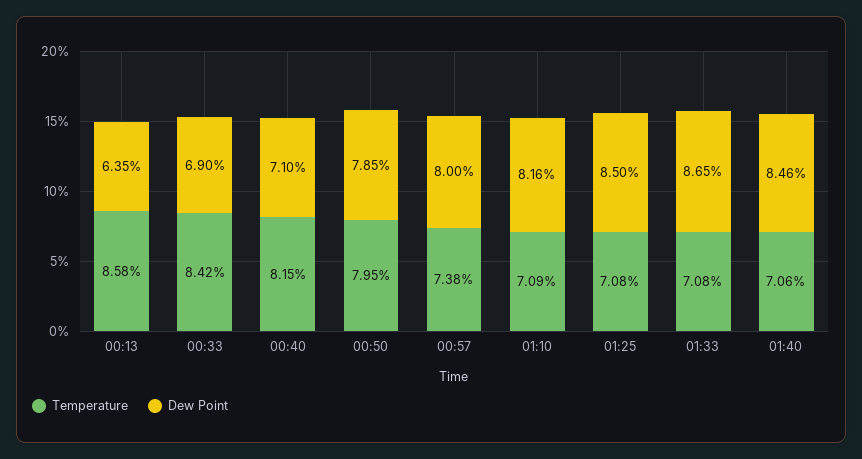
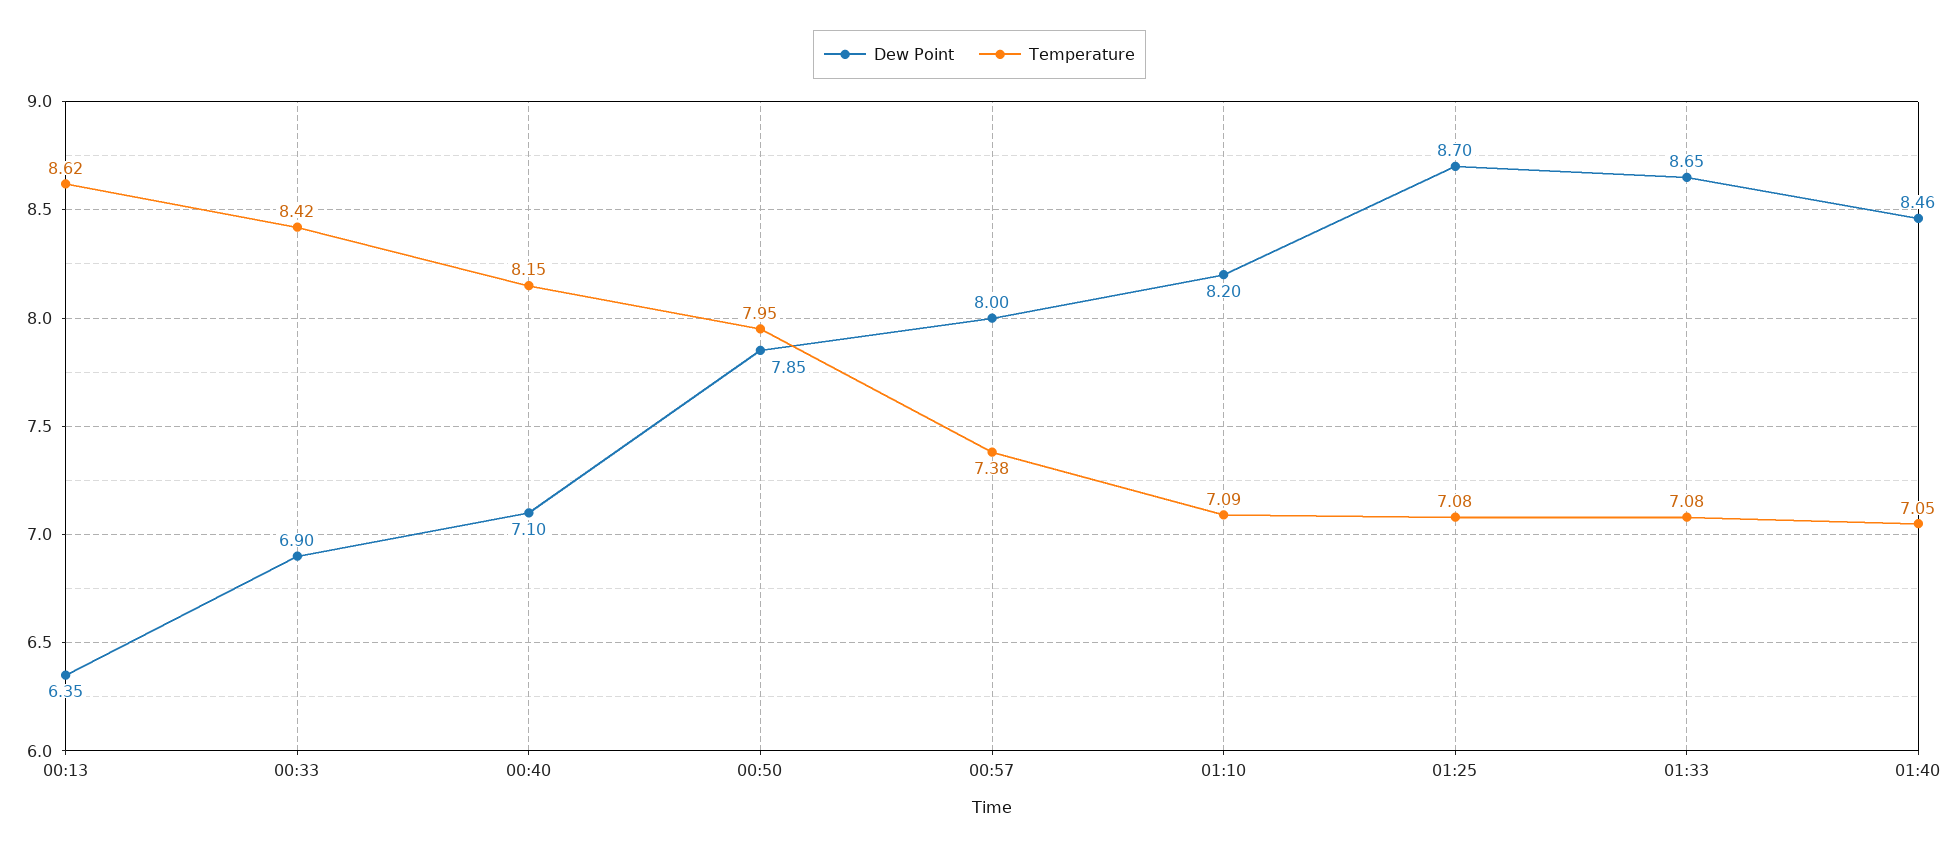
Temperature, 00:13: 8.58 -> 8.62
Dew Point, 01:10: 8.16 -> 8.2
Dew Point, 01:25: 8.5 -> 8.7
Temperature, 01:40: 7.06 -> 7.05

